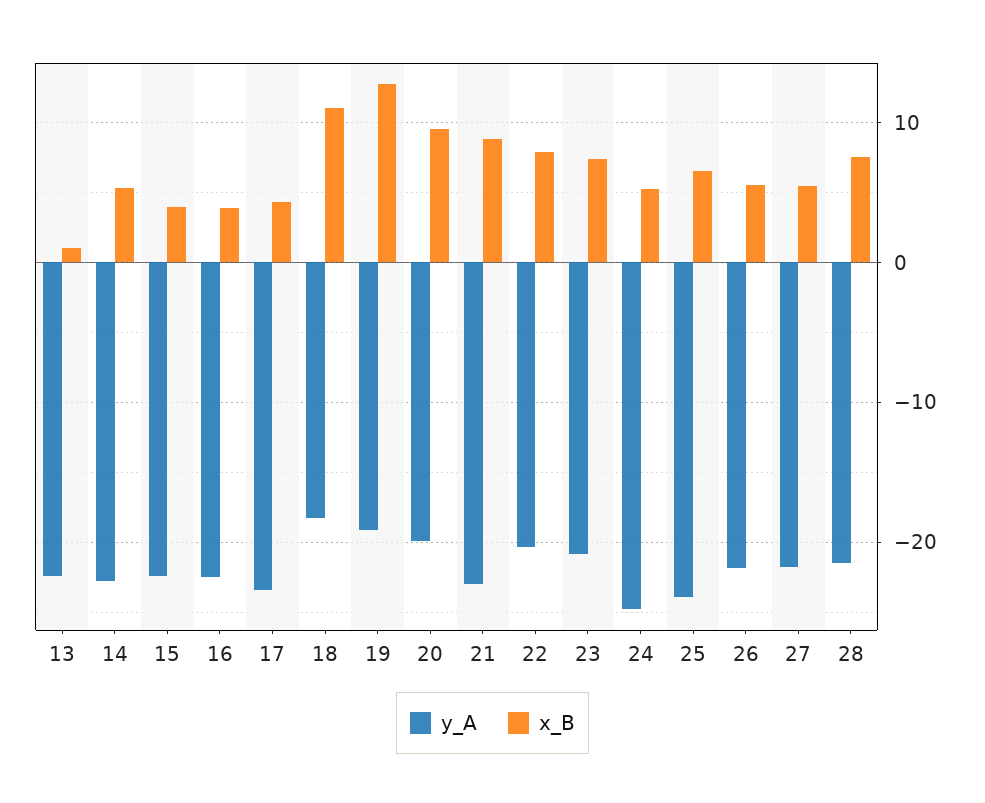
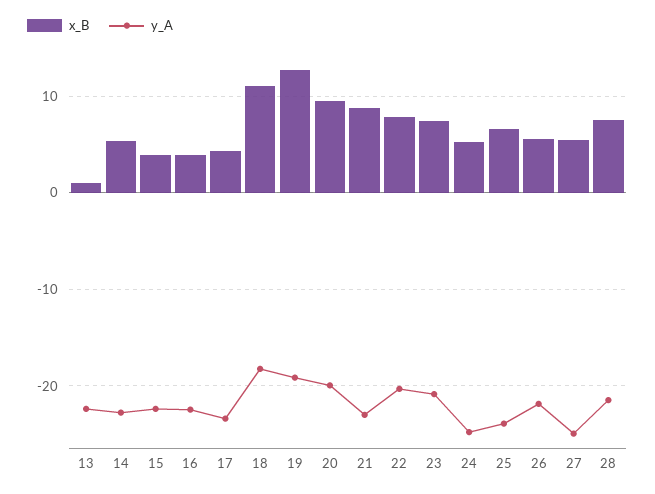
y_A, 27: -22 -> -25

